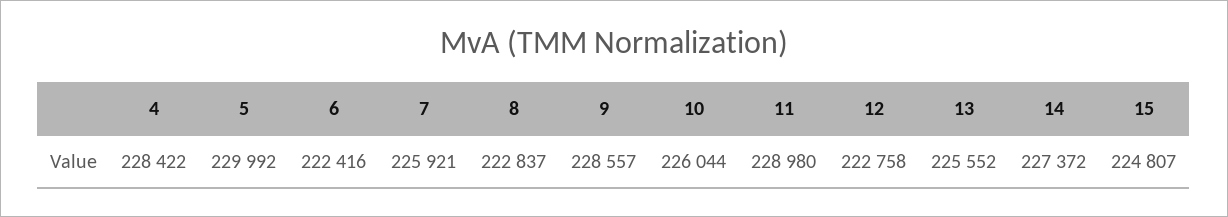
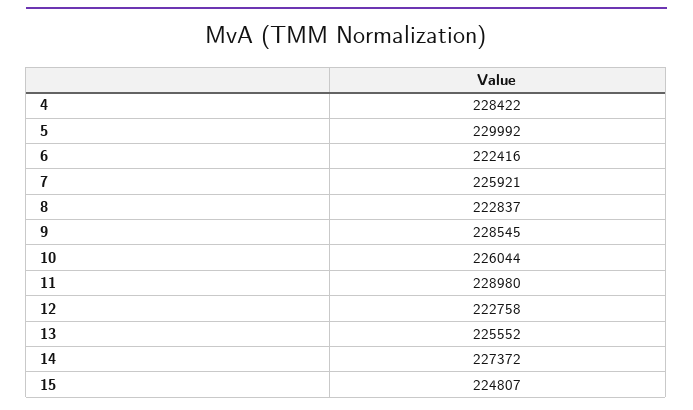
9: 228557 -> 228545

